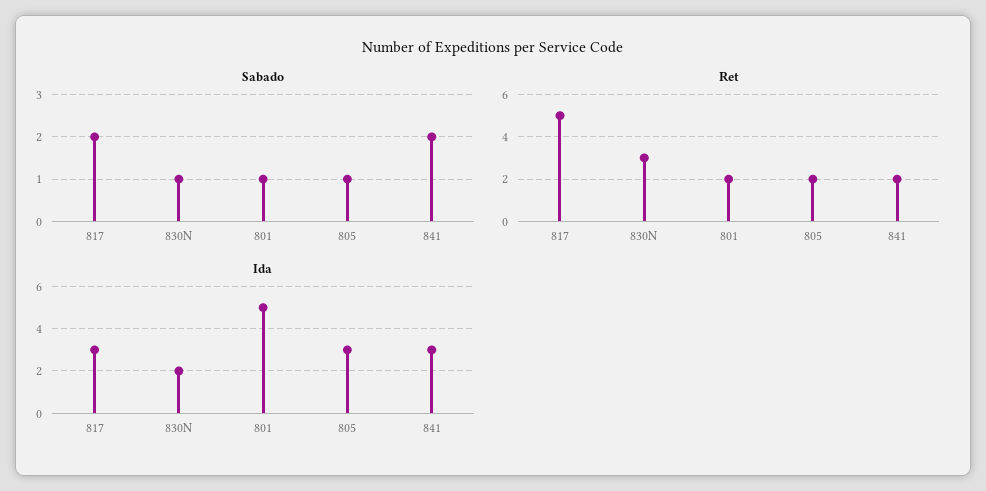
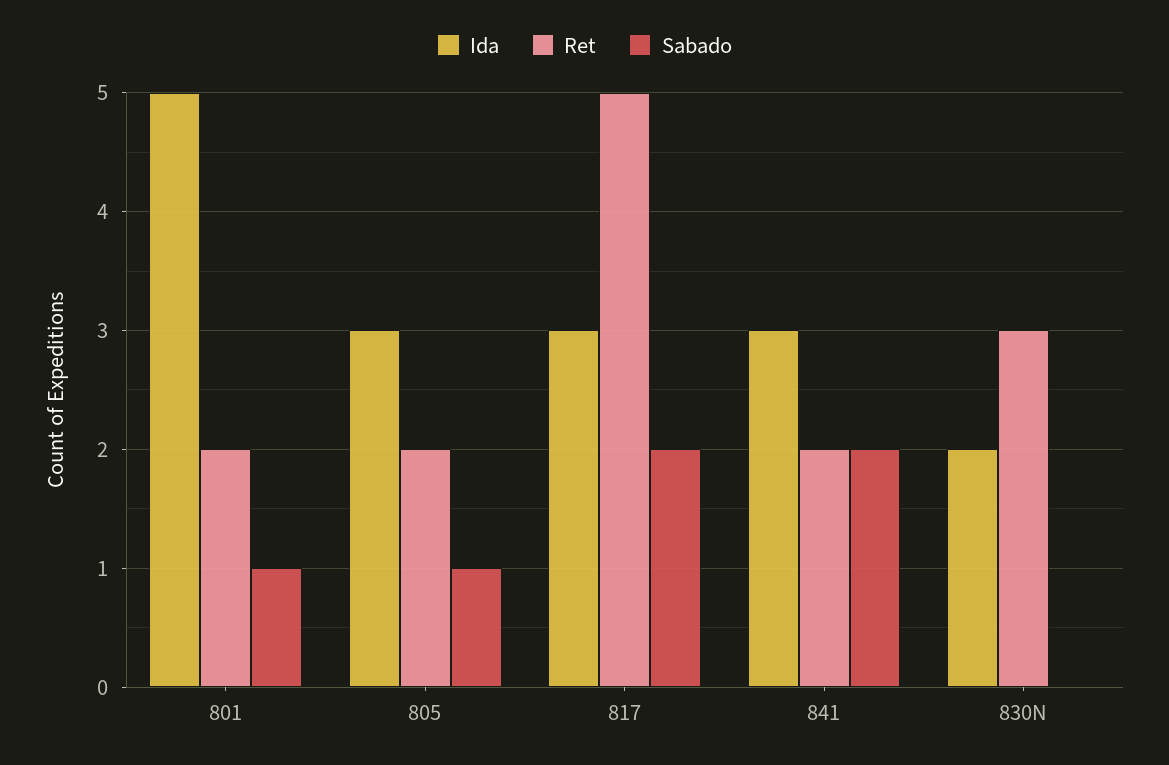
Sabado, 830N: 1 -> 0

